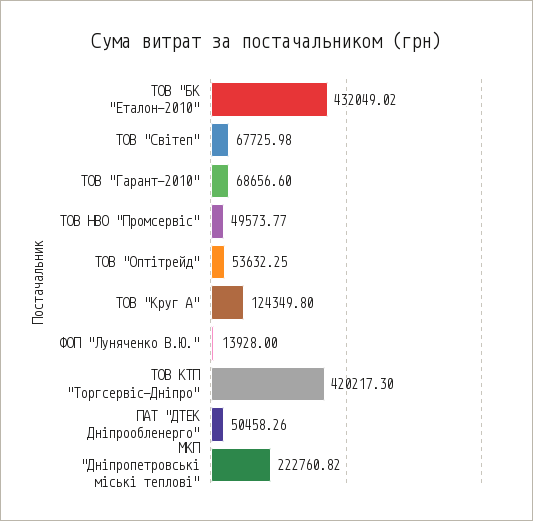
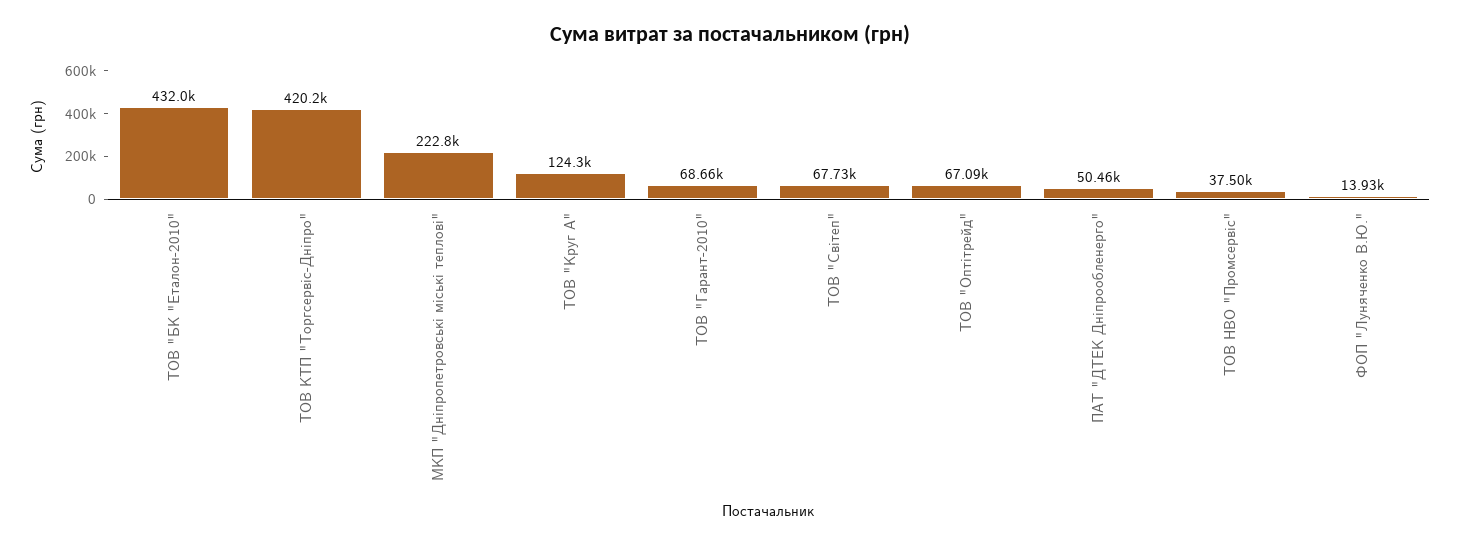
ТОВ НВО "Промсервіс": 49573.77 -> 37500
ТОВ "Оптітрейд": 53632.25 -> 67090

